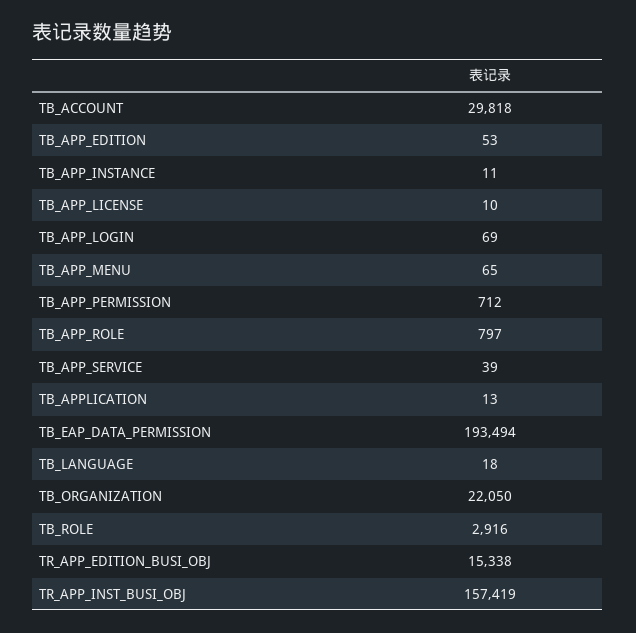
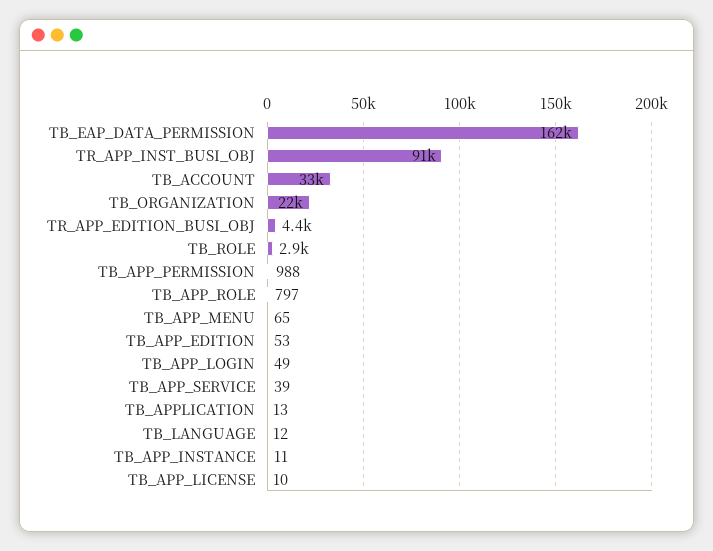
TB_ACCOUNT: 29818 -> 33000
TB_APP_LOGIN: 69 -> 49
TB_APP_PERMISSION: 712 -> 988
TB_EAP_DATA_PERMISSION: 193494 -> 162000
TB_LANGUAGE: 18 -> 12
TR_APP_EDITION_BUSI_OBJ: 15338 -> 4400
TR_APP_INST_BUSI_OBJ: 157419 -> 91000

